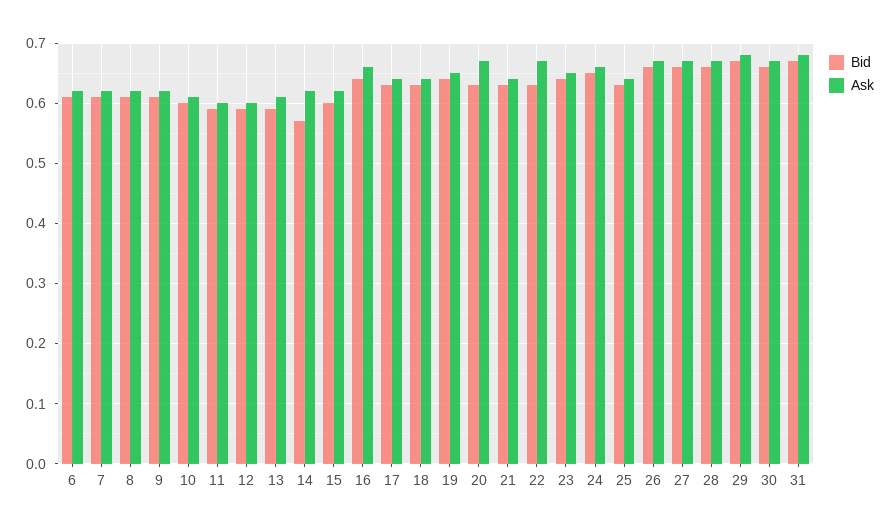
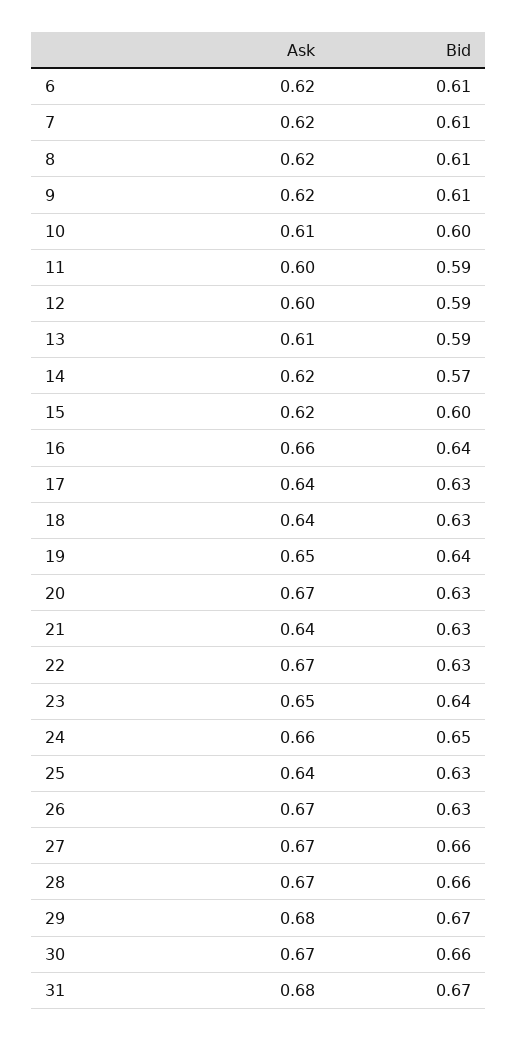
Bid, 26: 0.66 -> 0.63

